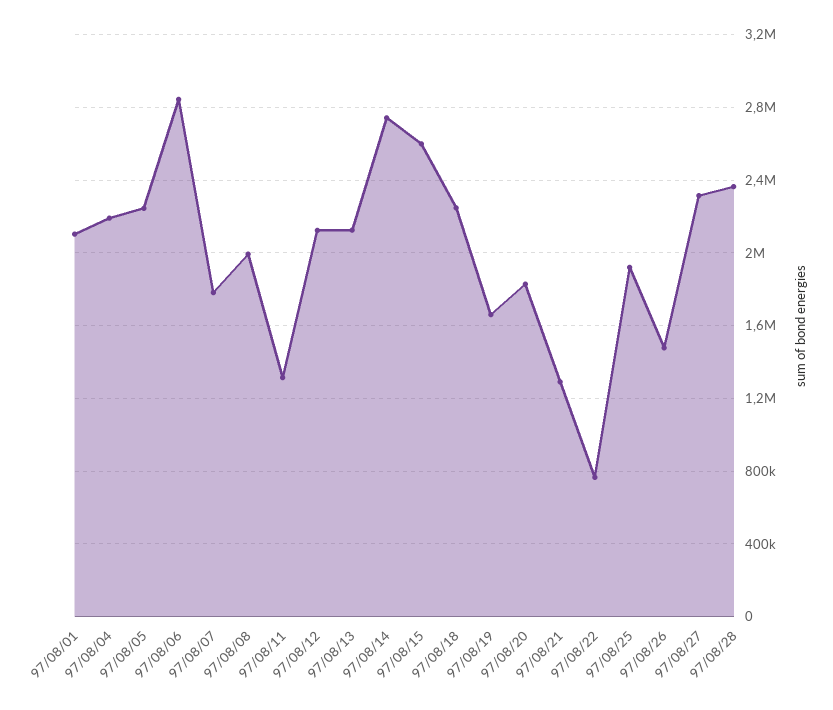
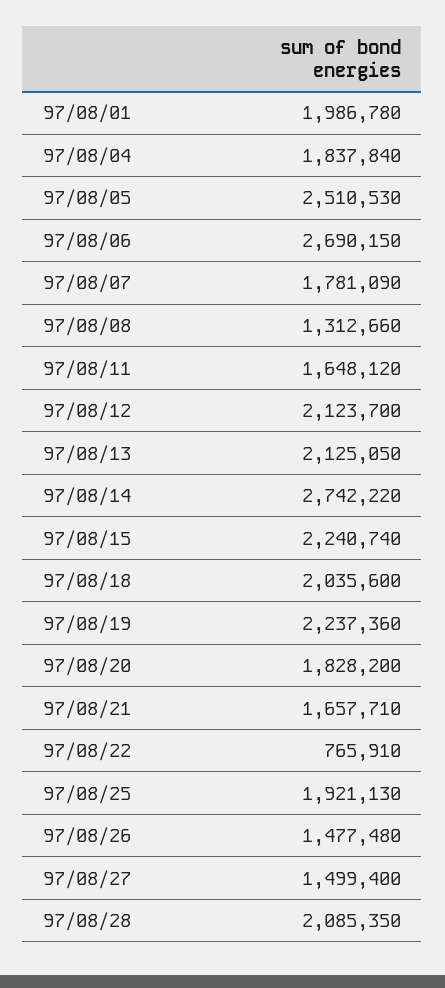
97/08/01: 2100000 -> 1986780
97/08/04: 2200000 -> 1837840
97/08/05: 2250000 -> 2510530
97/08/06: 2850000 -> 2690150
97/08/08: 2000000 -> 1312660
97/08/11: 1300000 -> 1648120
97/08/15: 2600000 -> 2240740
97/08/18: 2250000 -> 2035600
97/08/19: 1650000 -> 2237360
97/08/21: 1300000 -> 1657710
97/08/27: 2300000 -> 1499400
97/08/28: 2350000 -> 2085350

